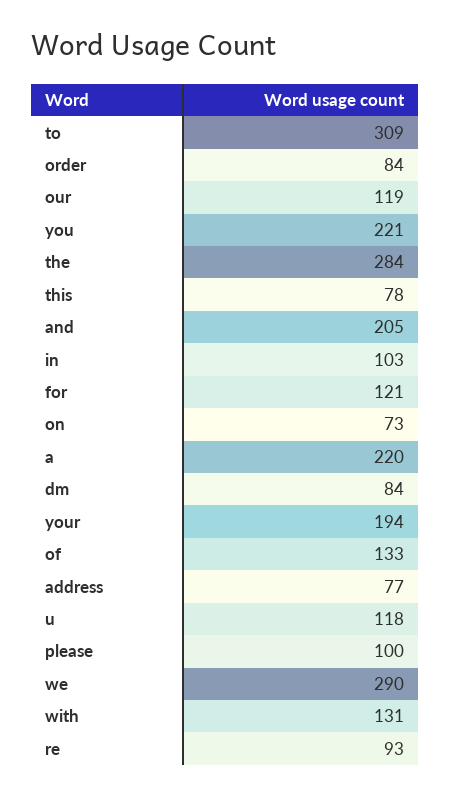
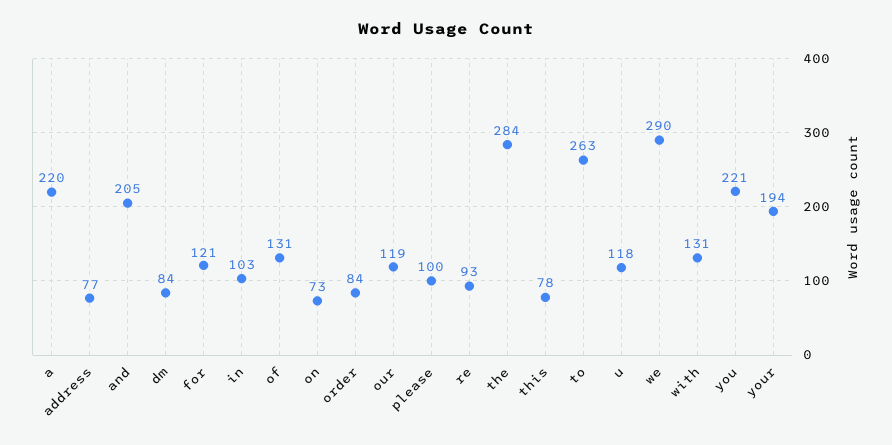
to: 309 -> 263
of: 133 -> 131

